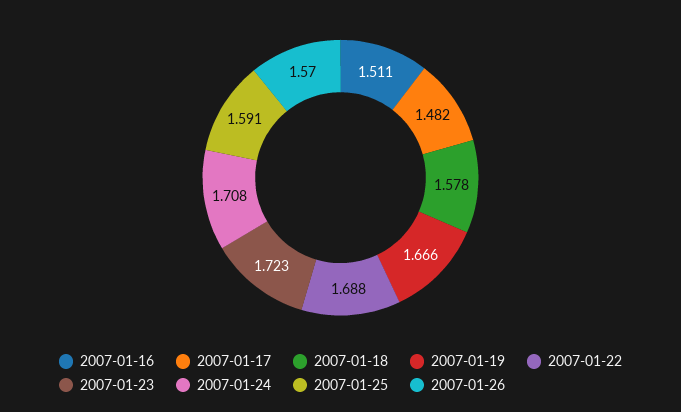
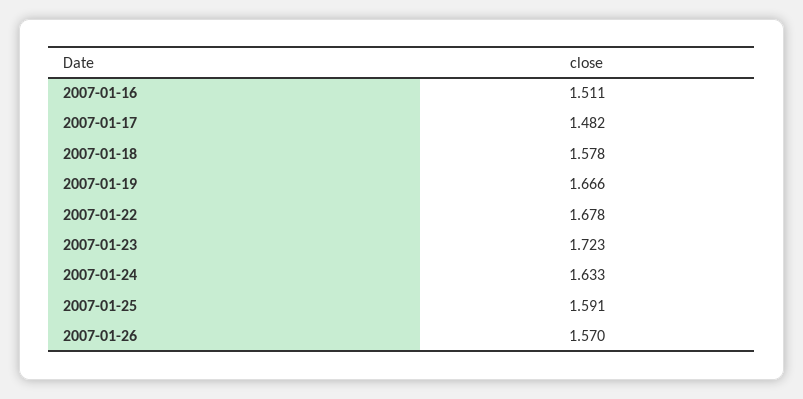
2007-01-22: 1.688 -> 1.678
2007-01-24: 1.708 -> 1.633

